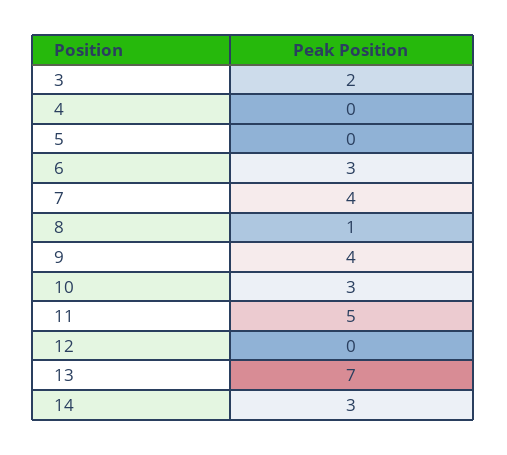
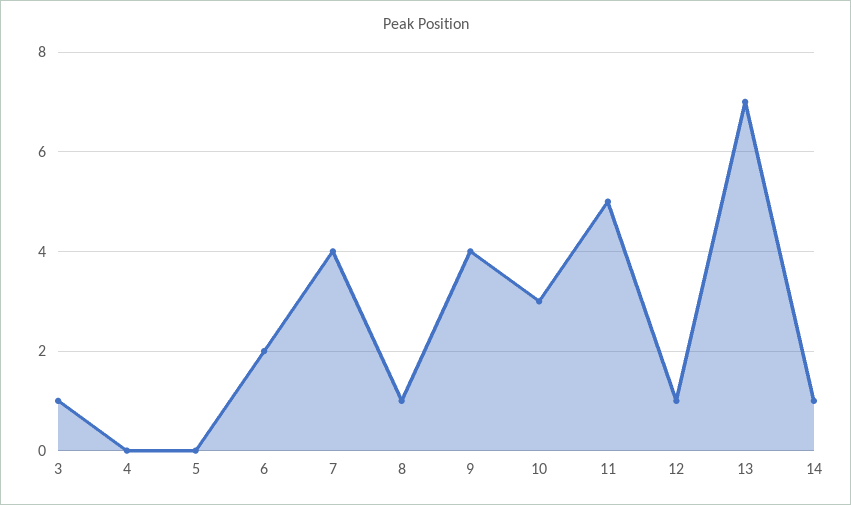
3: 2 -> 1
6: 3 -> 2
12: 0 -> 1
14: 3 -> 1

